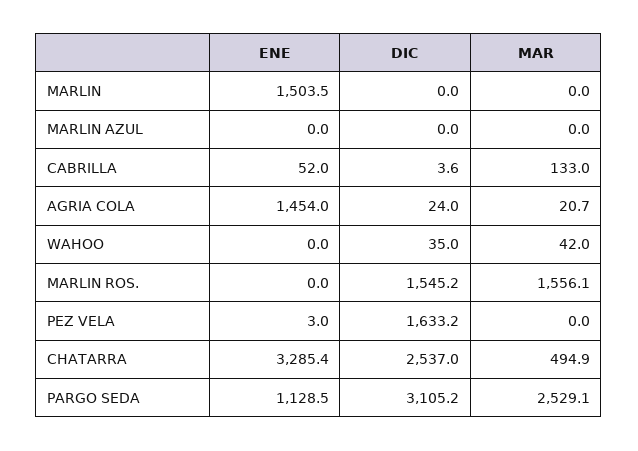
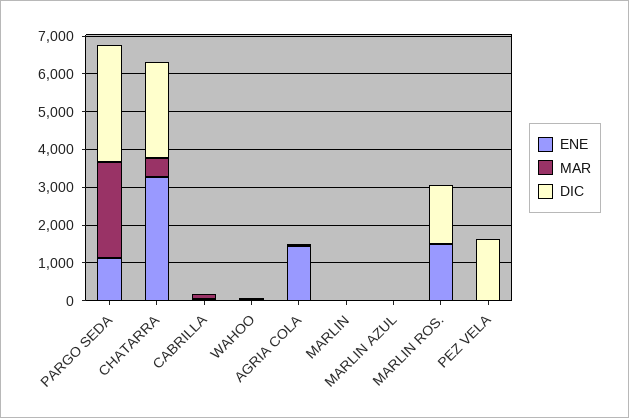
ENE, MARLIN: 1503.5 -> 0
ENE, MARLIN ROS.: 0 -> 1500
MAR, MARLIN ROS.: 1556.1 -> 0

